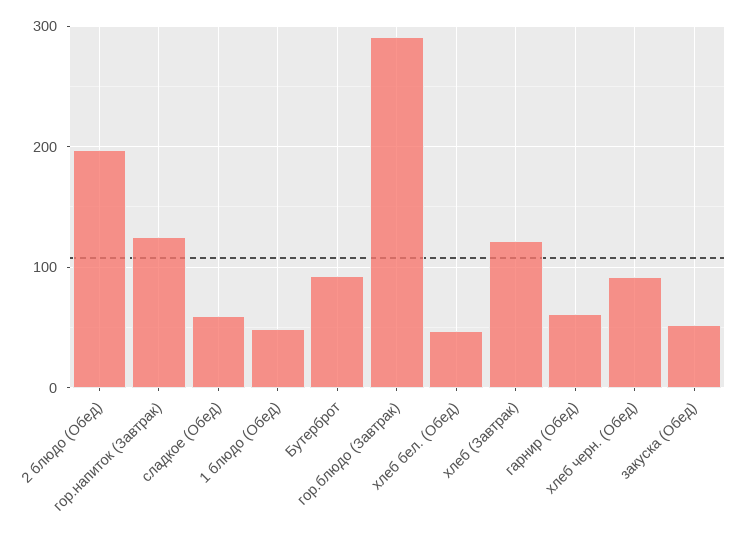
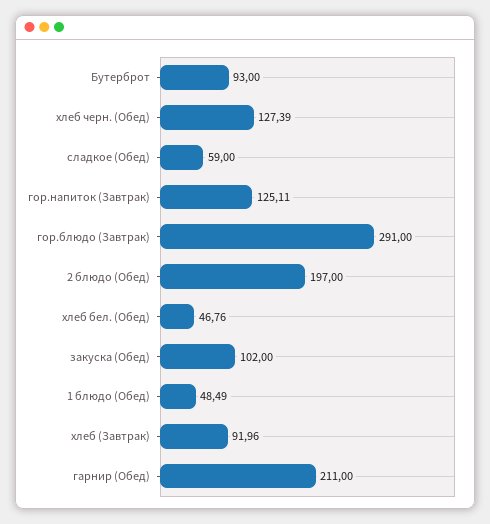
хлеб (Завтрак): 120 -> 91.96
гарнир (Обед): 60 -> 211
хлеб черн. (Обед): 90 -> 127.39
закуска (Обед): 50 -> 102

